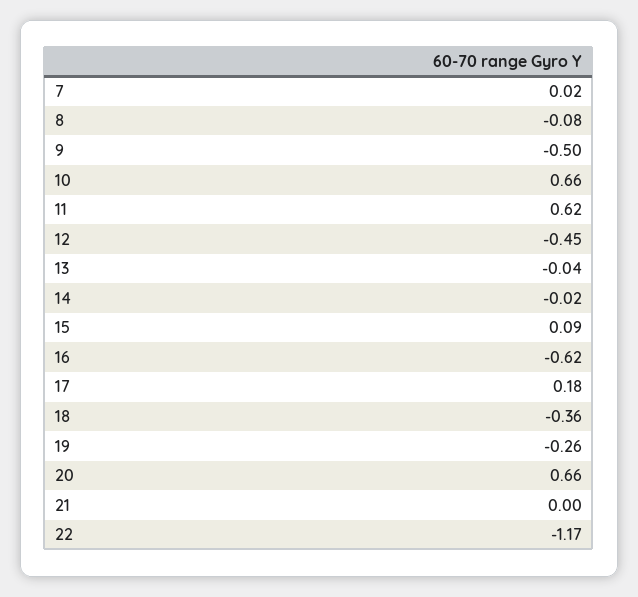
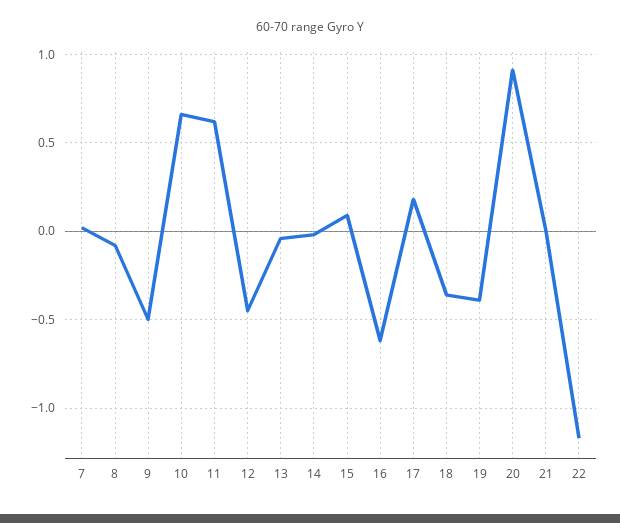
19: -0.26 -> -0.4
20: 0.66 -> 0.9

